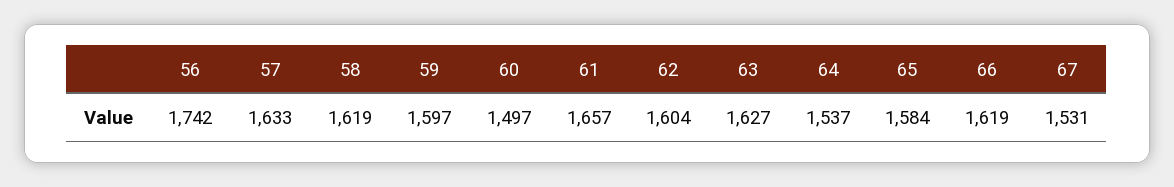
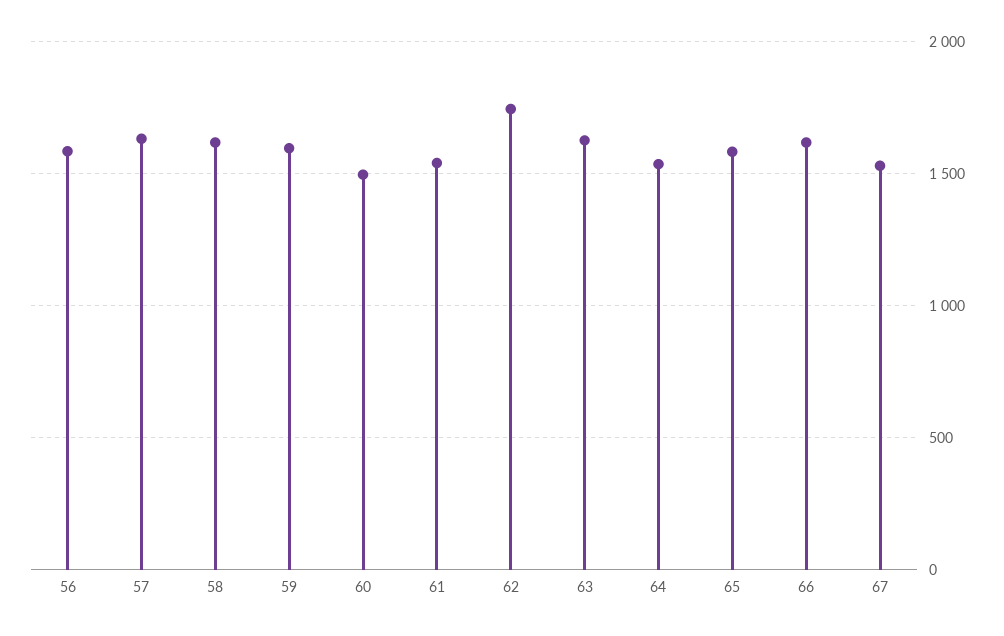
56: 1742 -> 1600
61: 1657 -> 1550
62: 1604 -> 1750

